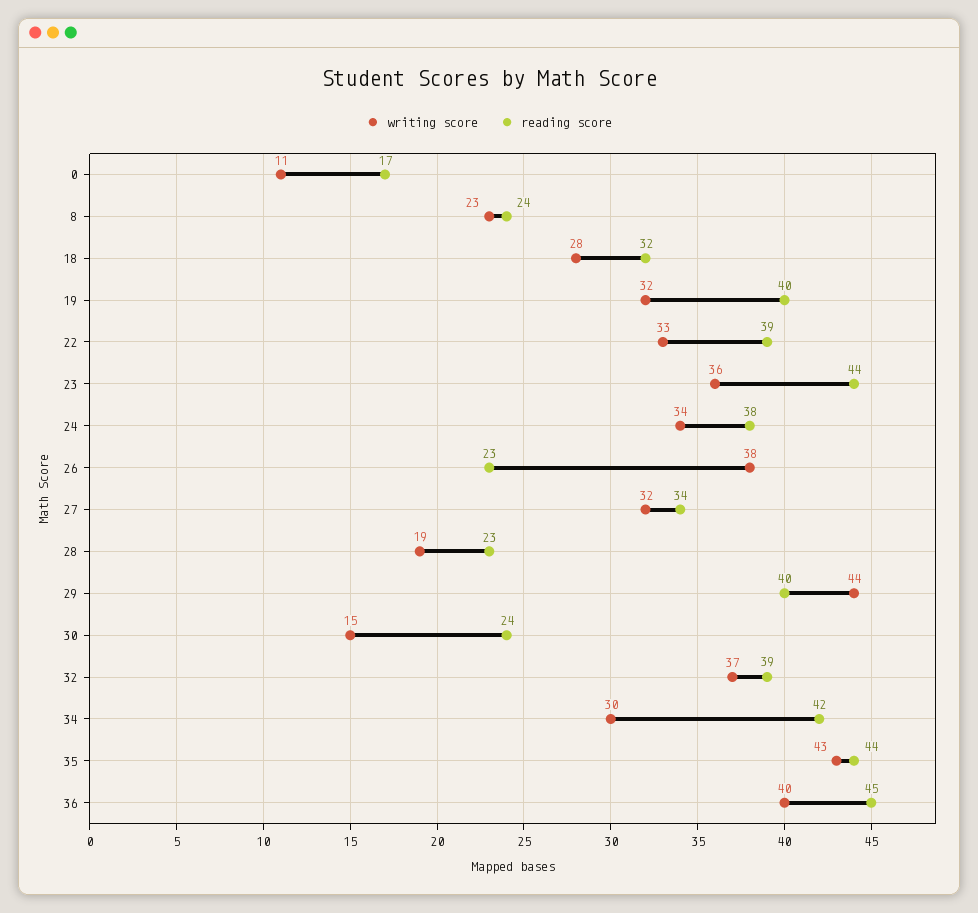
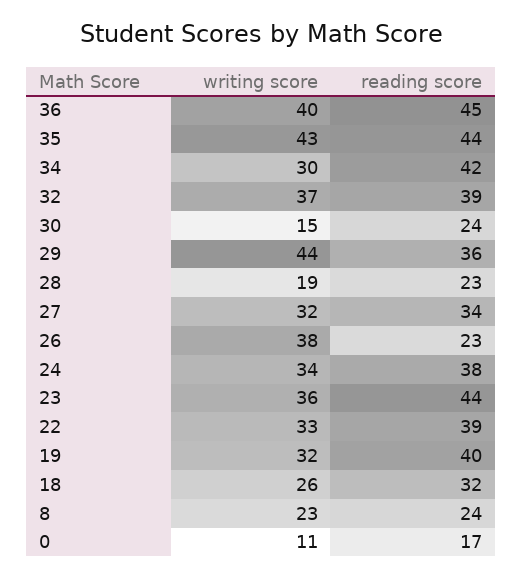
writing score, 18: 28 -> 26
reading score, 29: 40 -> 36

